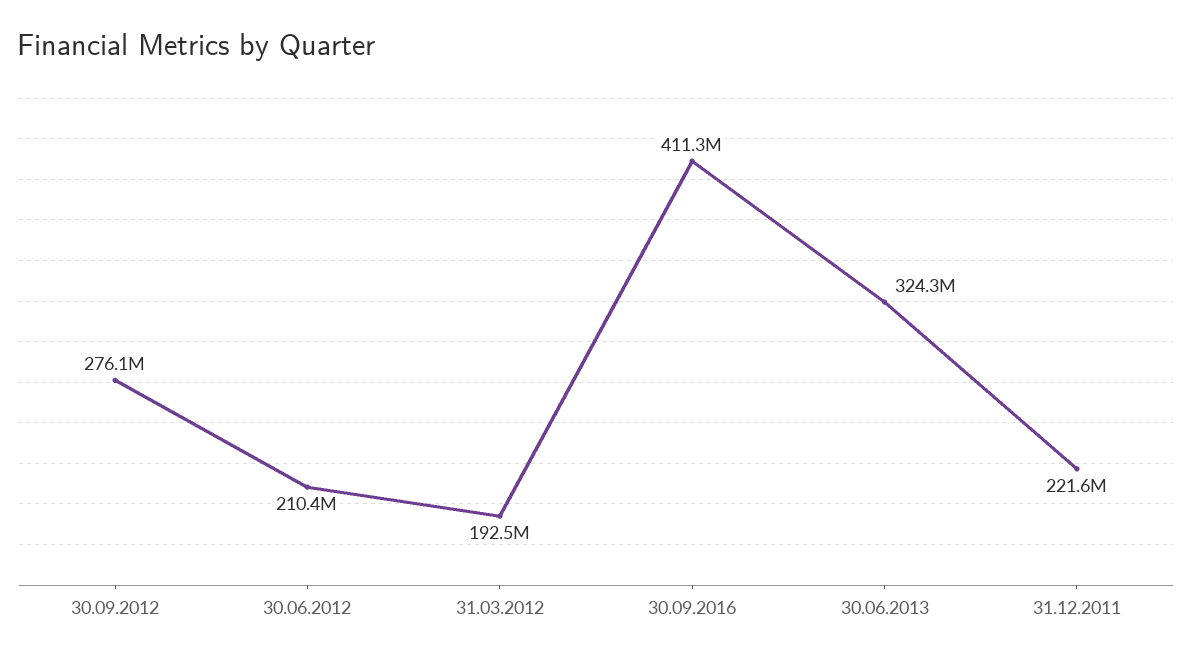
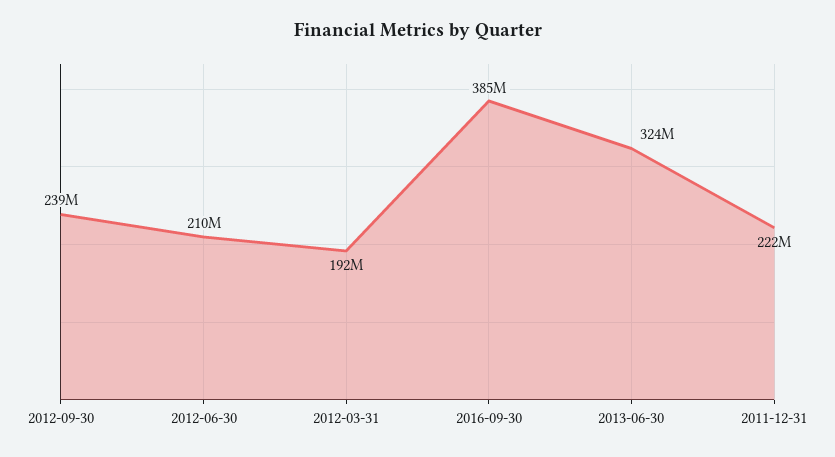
30.09.2012: 276100000 -> 239000000
30.09.2016: 411300000 -> 385000000

